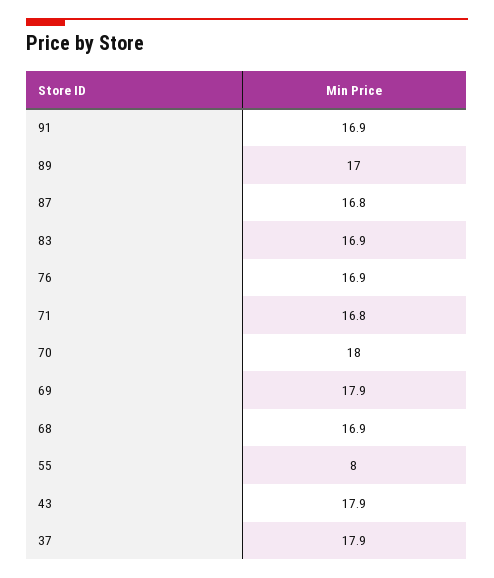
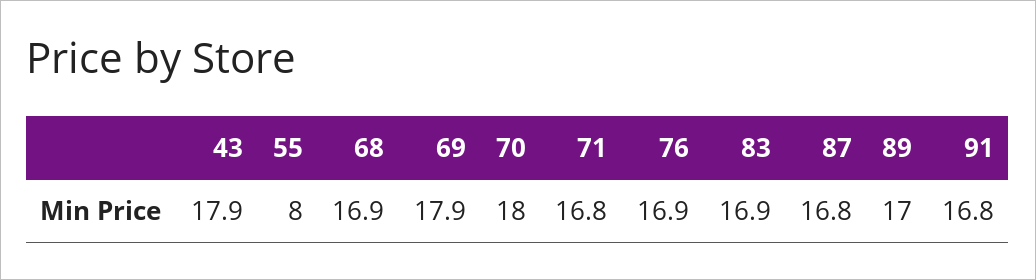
91: 16.9 -> 16.8
37: 17.9 -> none

